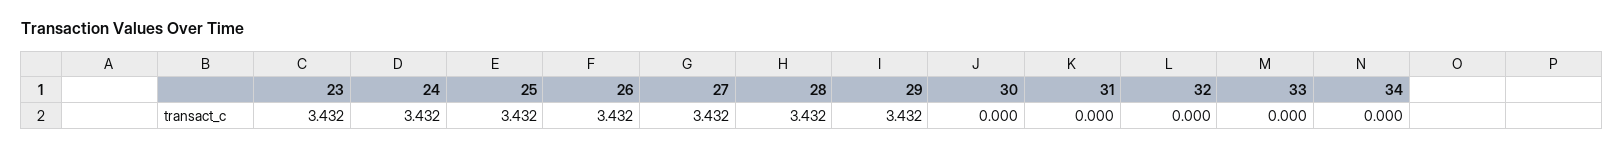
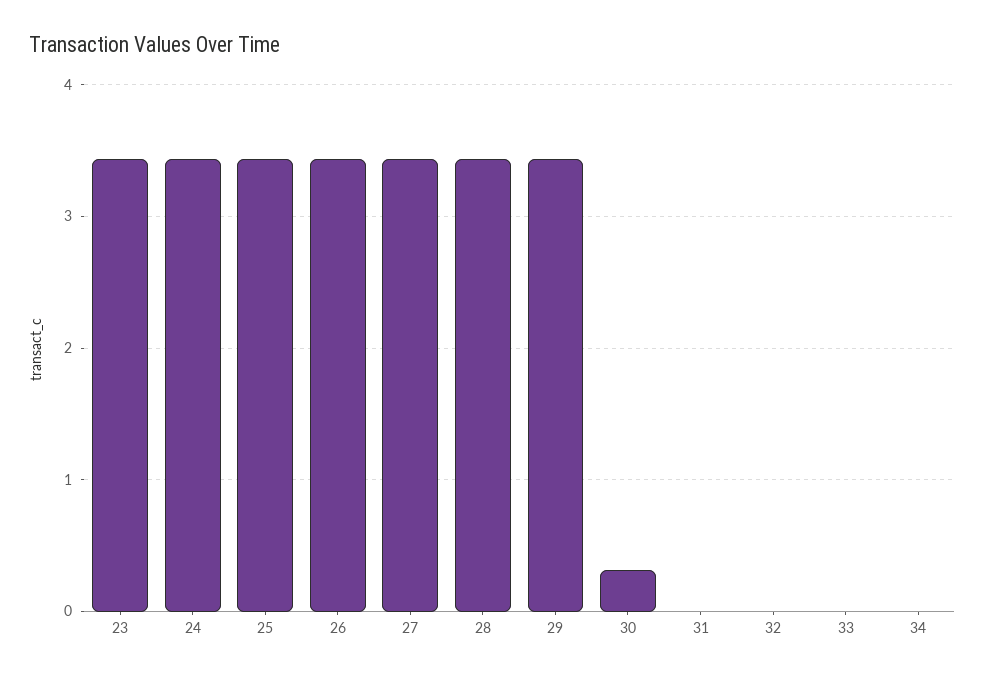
30: 0 -> 0.3

